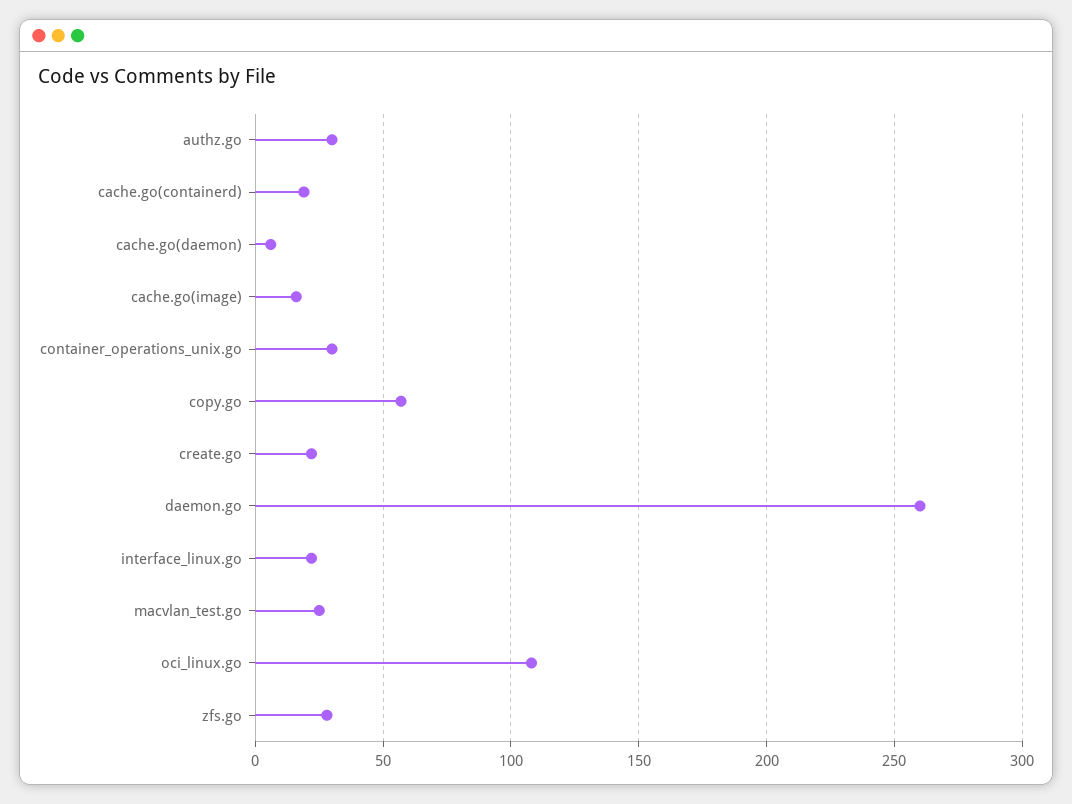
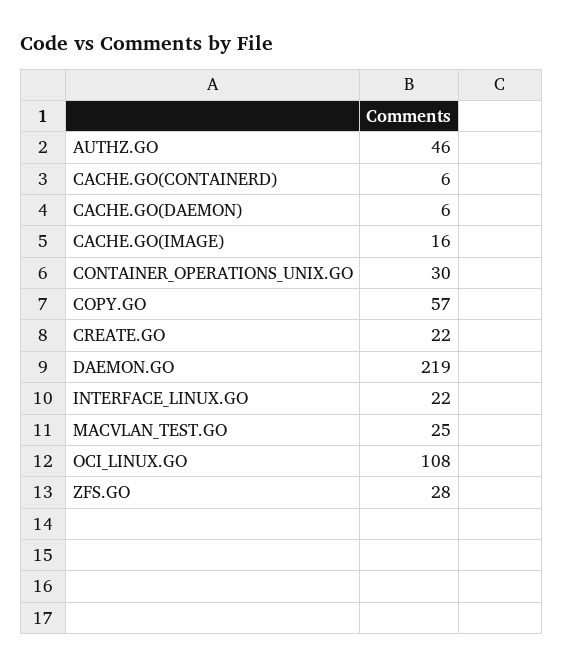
authz.go: 30 -> 46
cache.go(containerd): 20 -> 6
daemon.go: 260 -> 219

